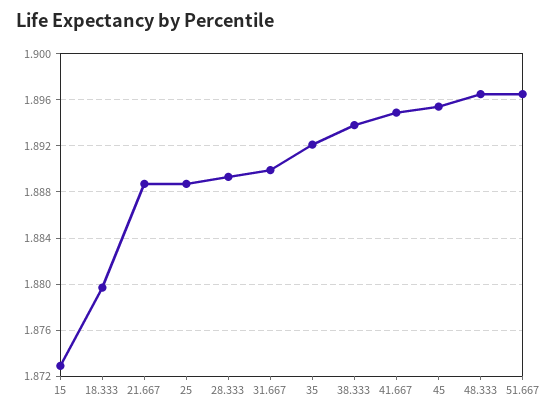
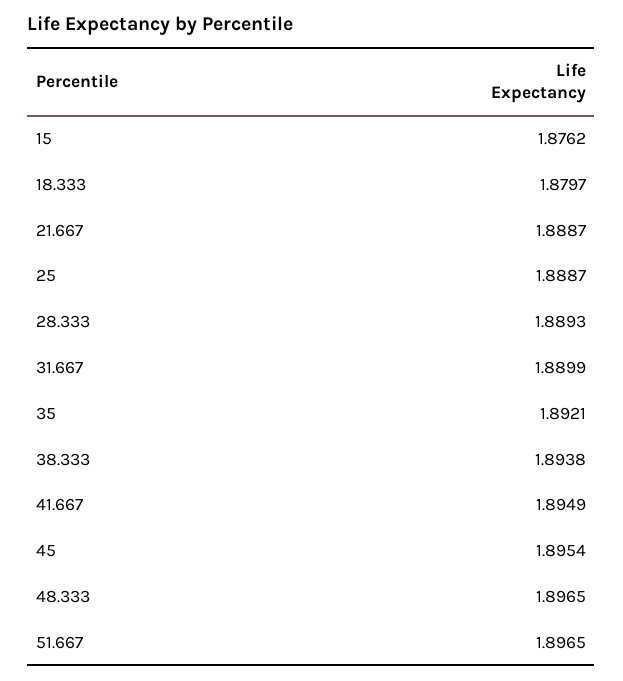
15: 1.873 -> 1.8762

